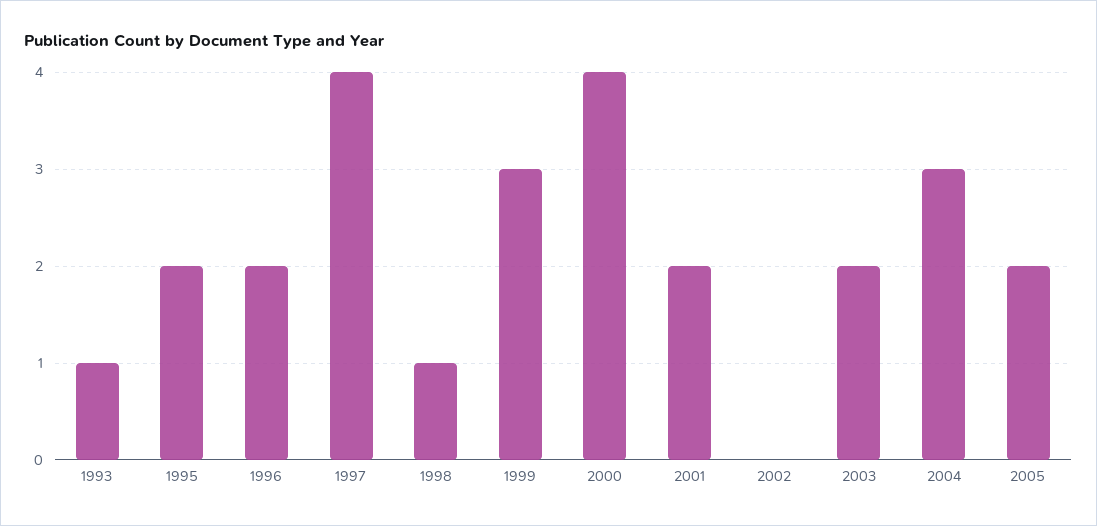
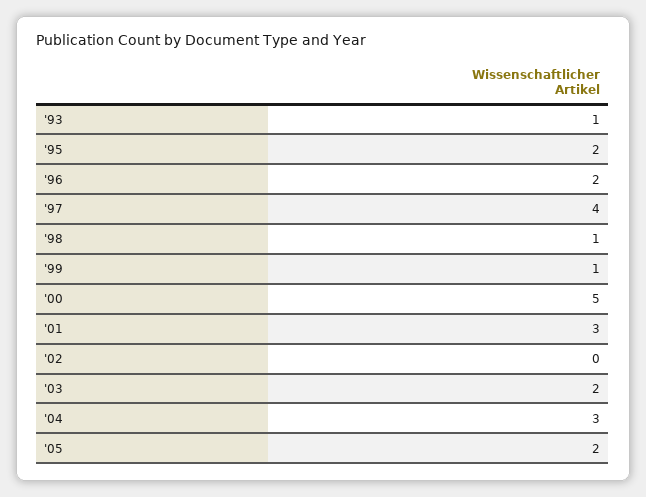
1999: 3 -> 1
2000: 4 -> 5
2001: 2 -> 3

